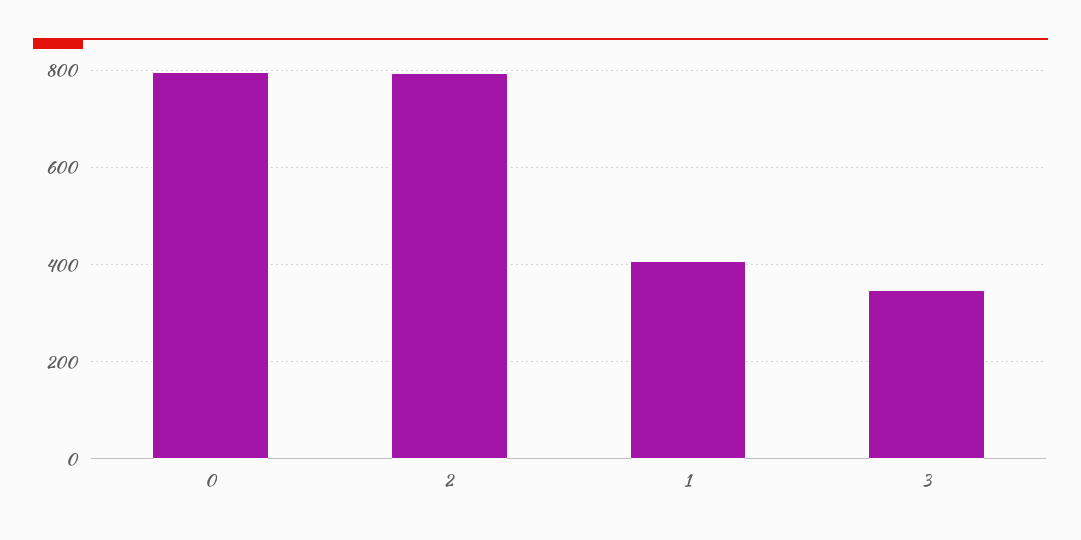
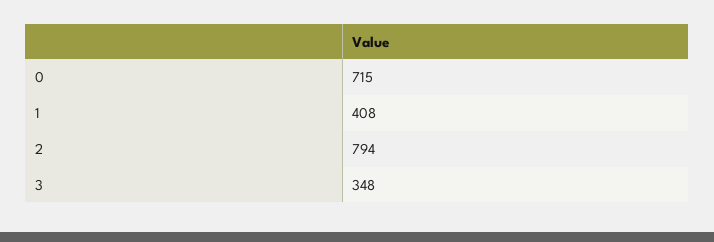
0: 800 -> 715

